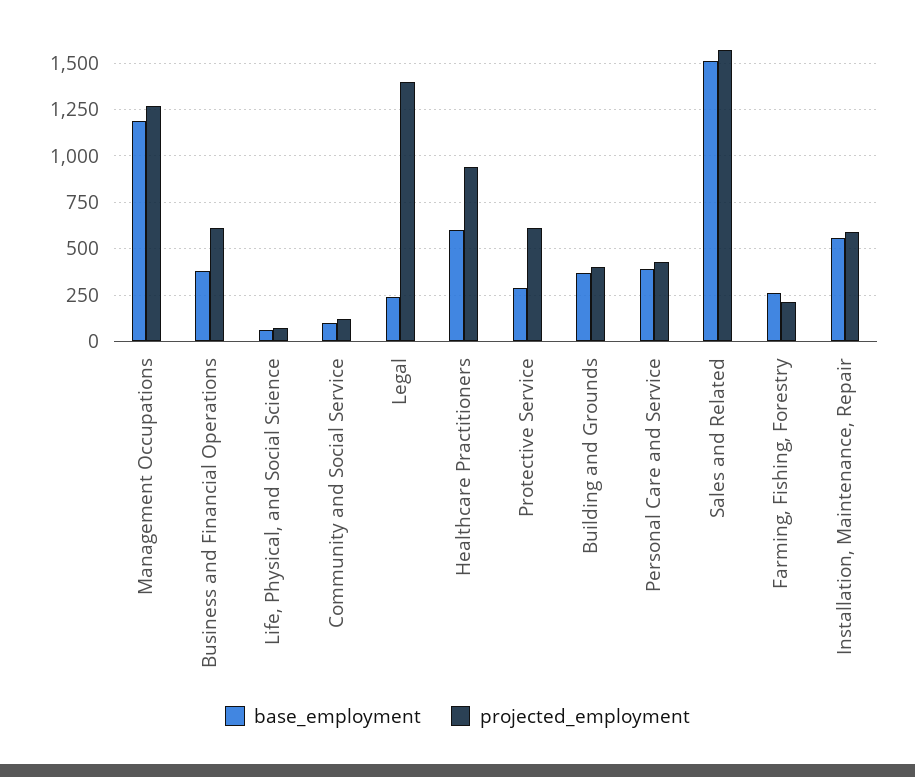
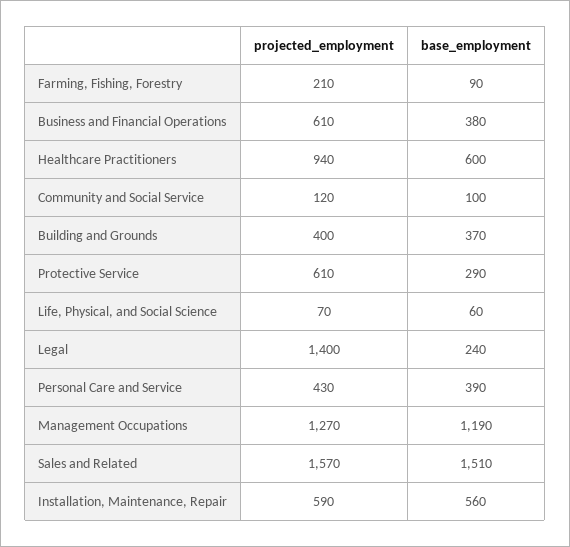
base_employment, Farming, Fishing, Forestry: 250 -> 90

